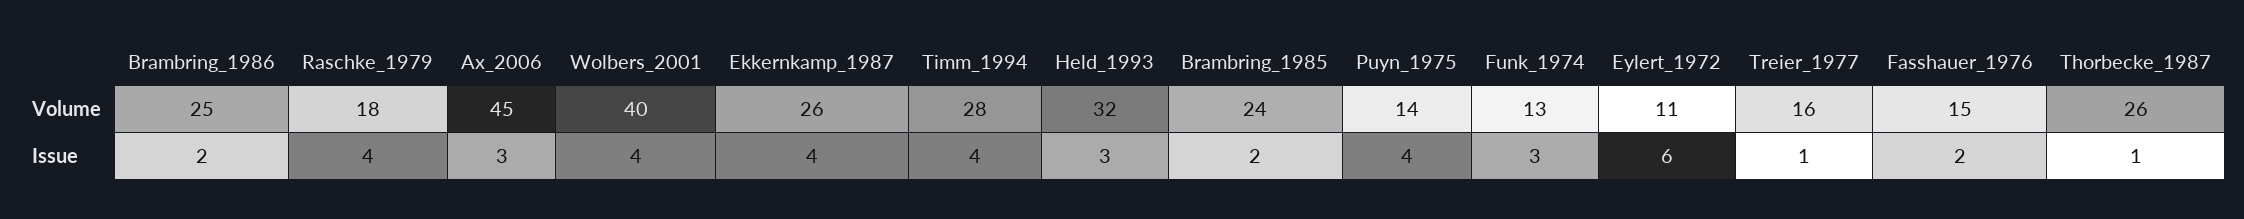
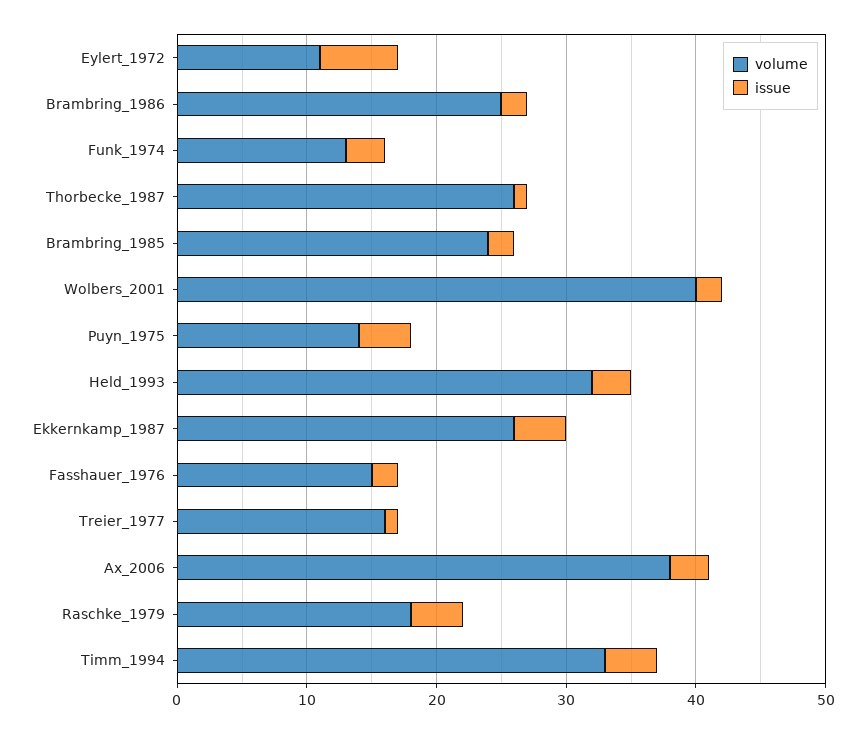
Volume, Ax_2006: 45 -> 38
Volume, Timm_1994: 28 -> 33
Issue, Wolbers_2001: 4 -> 2

